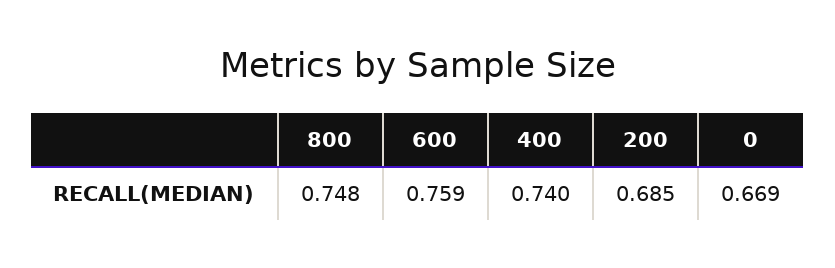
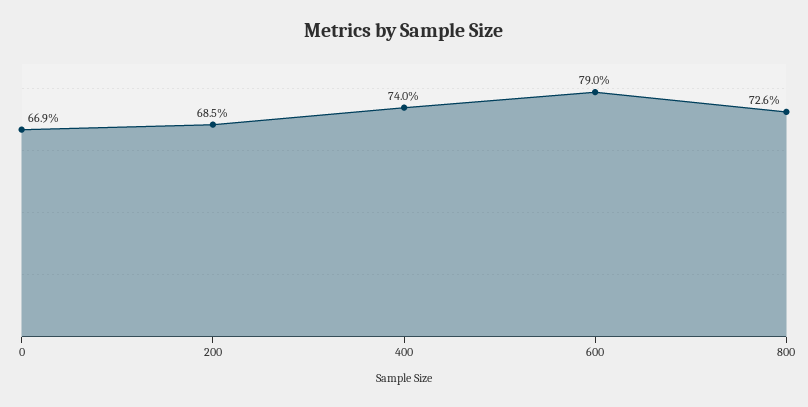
800: 0.748 -> 0.726
600: 0.759 -> 0.79

